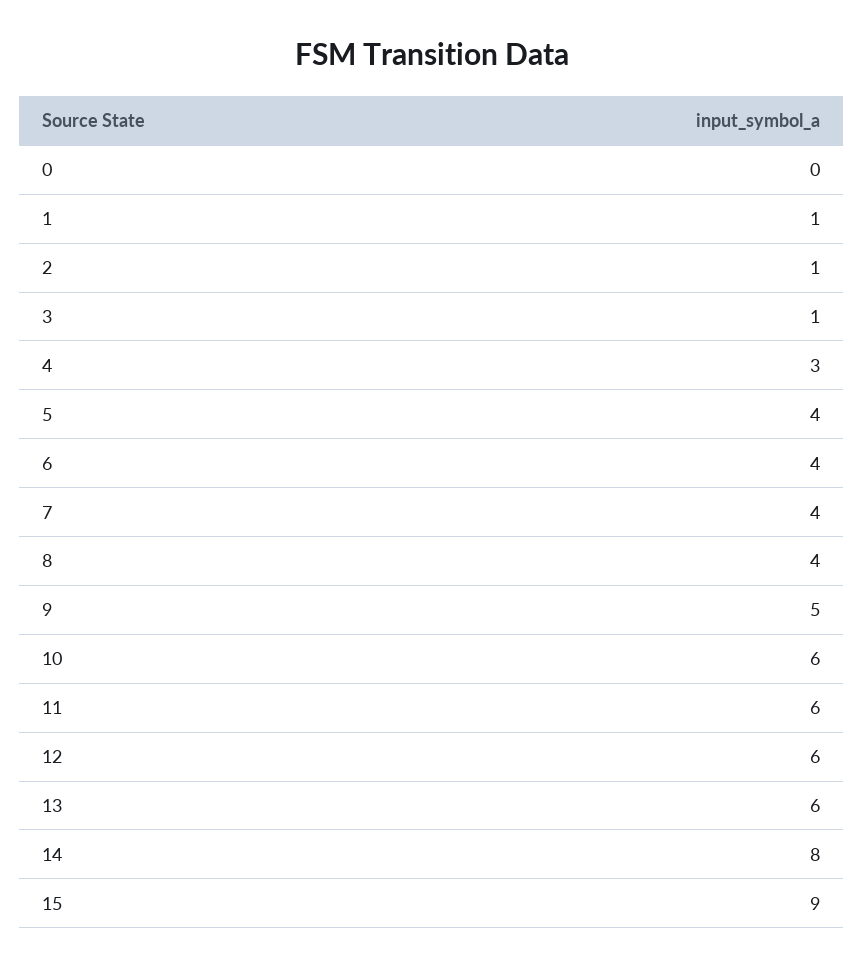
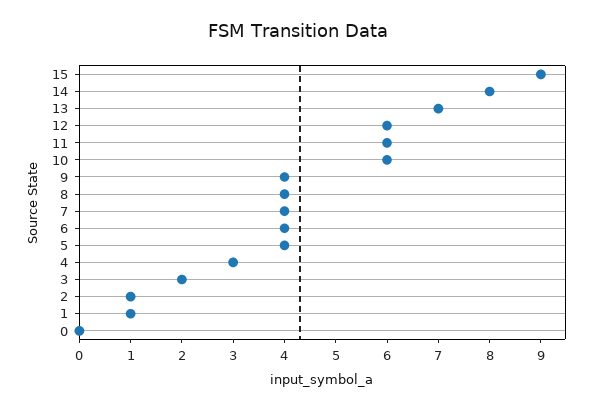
3: 1 -> 2
9: 5 -> 4
13: 6 -> 7

